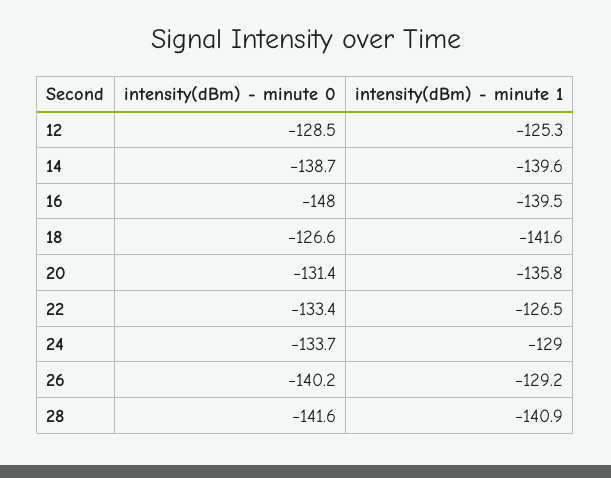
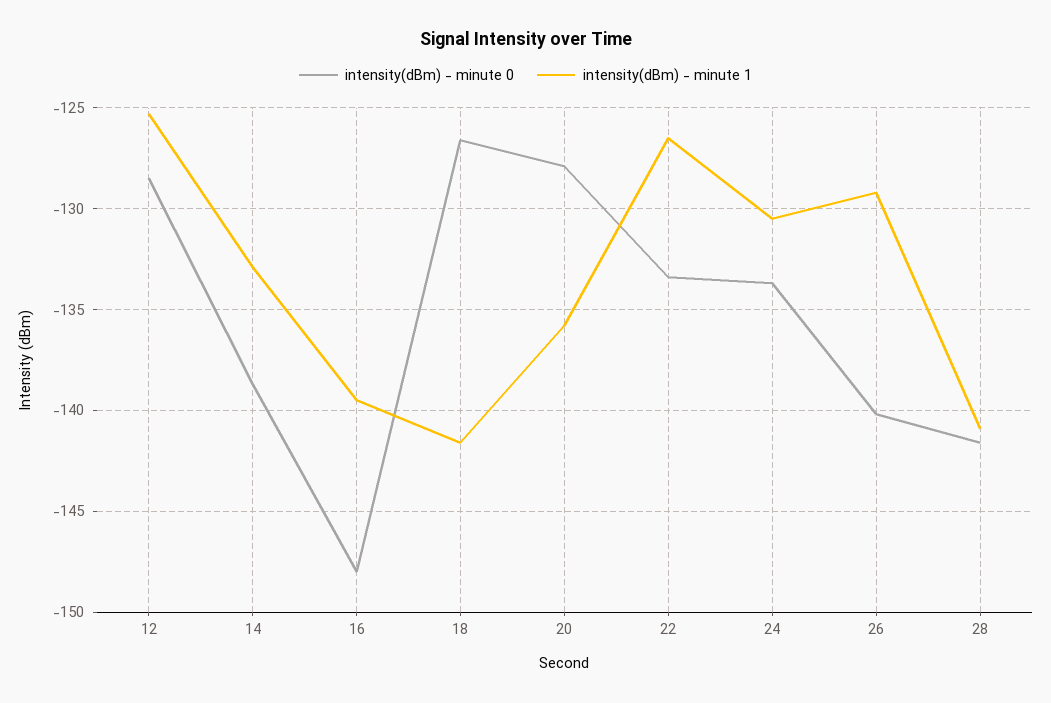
intensity(dBm) - minute 1, 14: -139.6 -> -133
intensity(dBm) - minute 0, 20: -131.4 -> -128
intensity(dBm) - minute 1, 24: -129 -> -130.5

